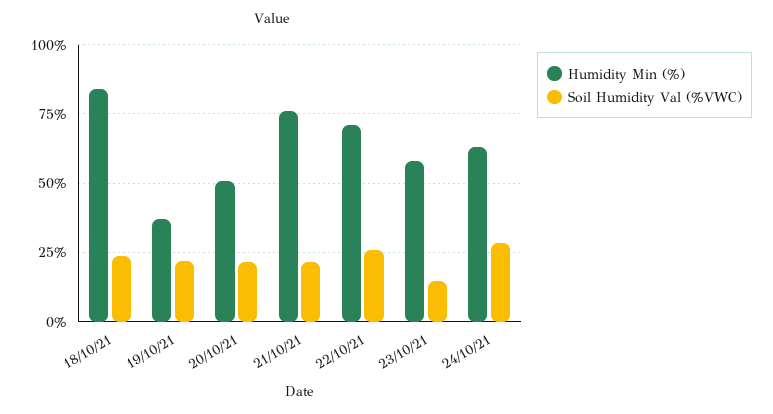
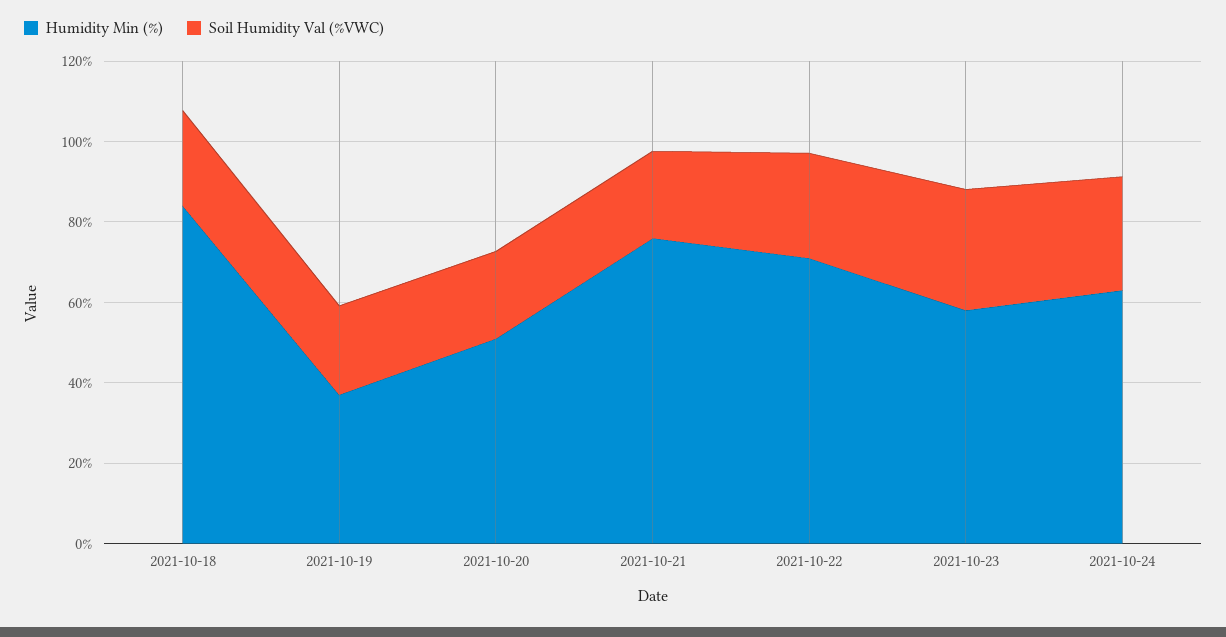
Soil Humidity Val (%VWC), 23/10/21: 15 -> 30

